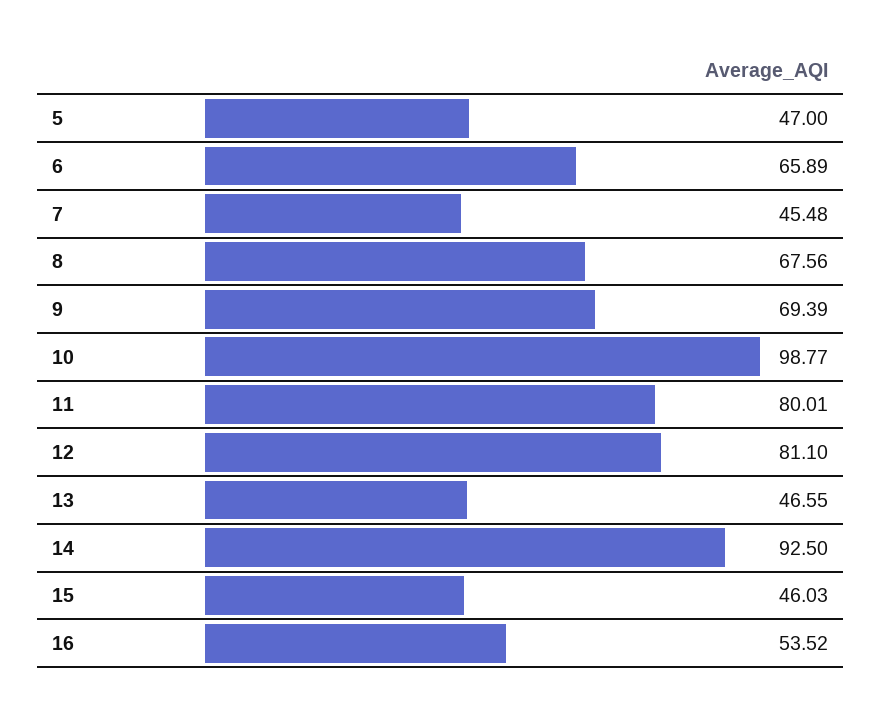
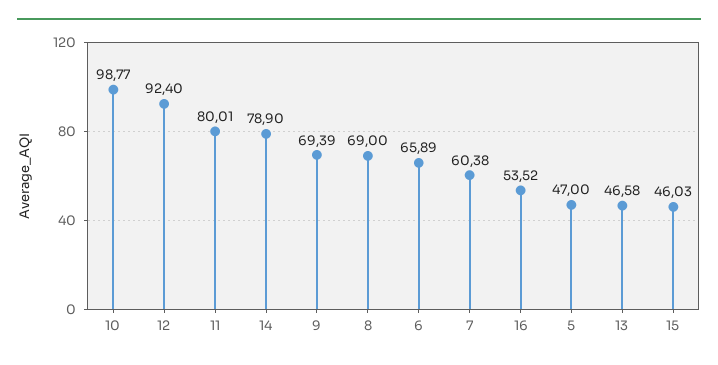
7: 45.48 -> 60.38
8: 67.56 -> 69
12: 81.1 -> 92.4
13: 46.55 -> 46.58
14: 92.5 -> 78.9

